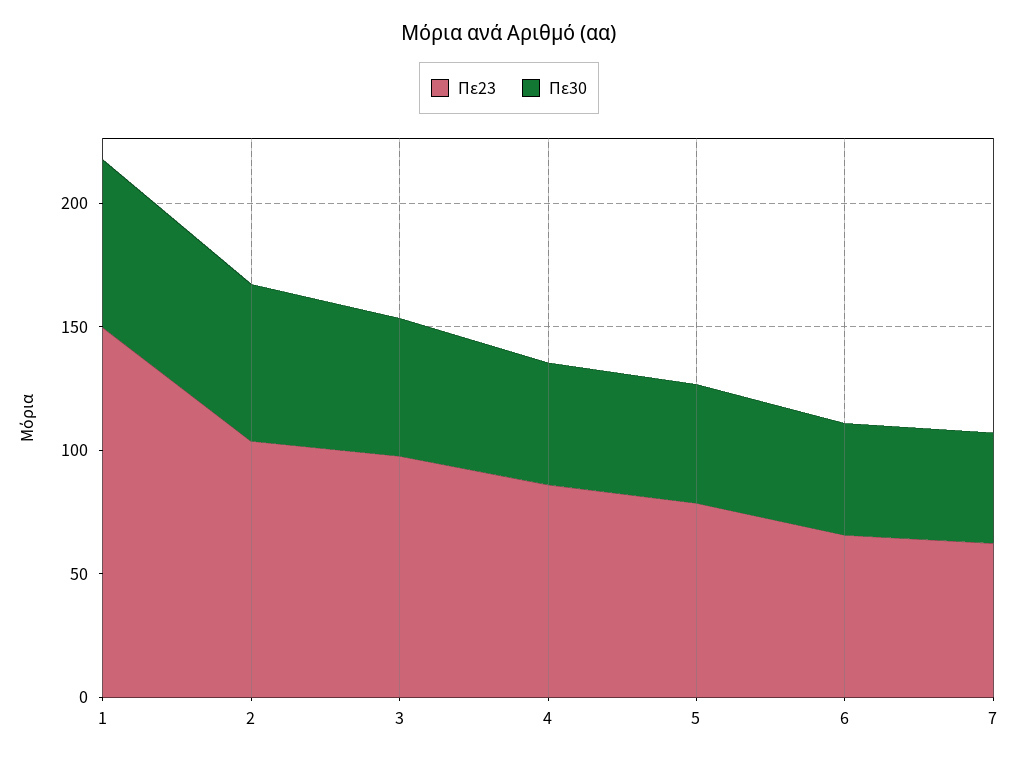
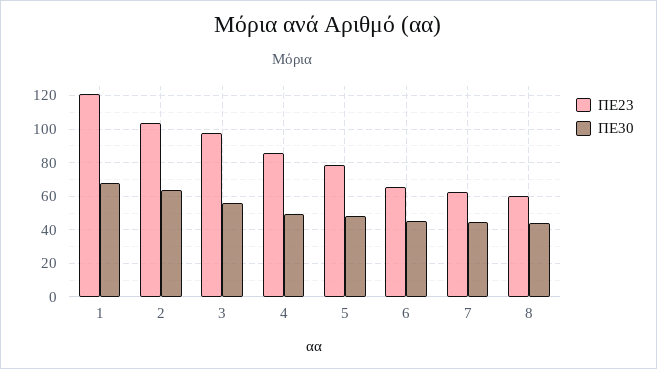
Πε23, 1: 150 -> 120
Πε23, 8: none -> 60
Πε30, 8: none -> 45

